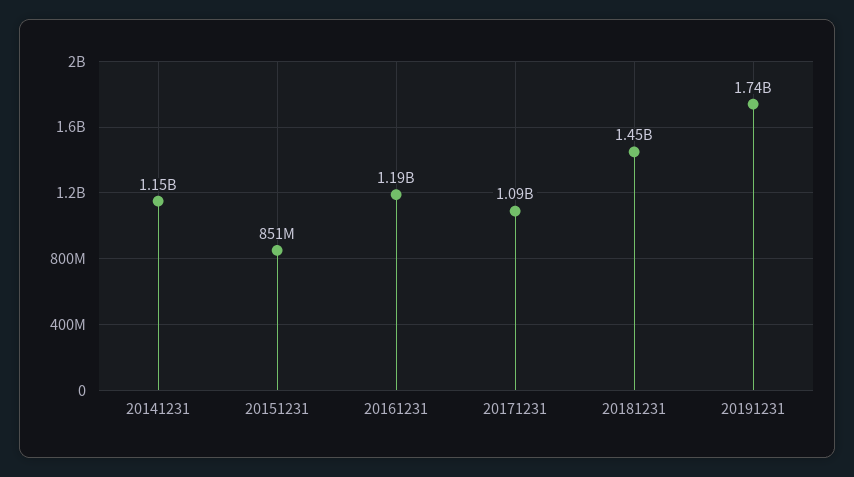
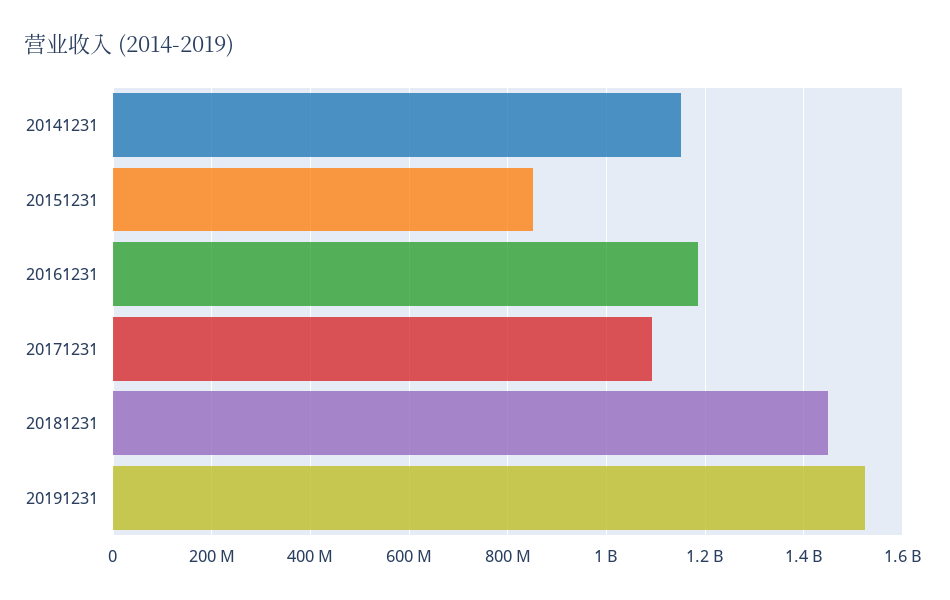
20191231: 1740000000 -> 1520000000

